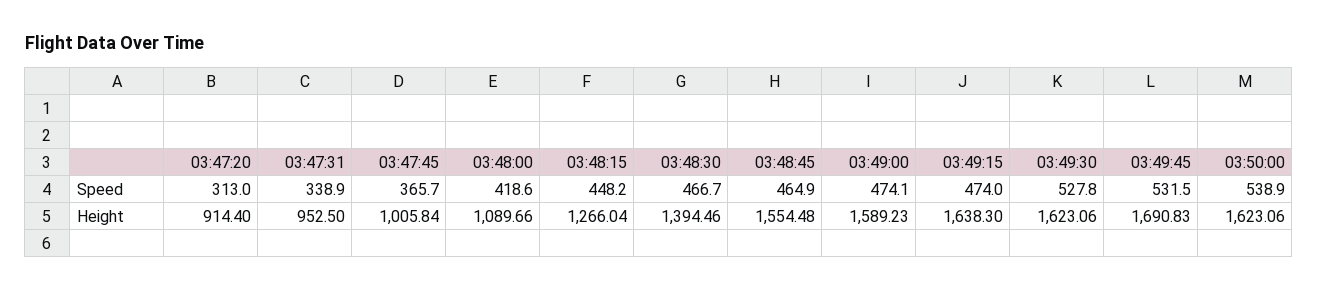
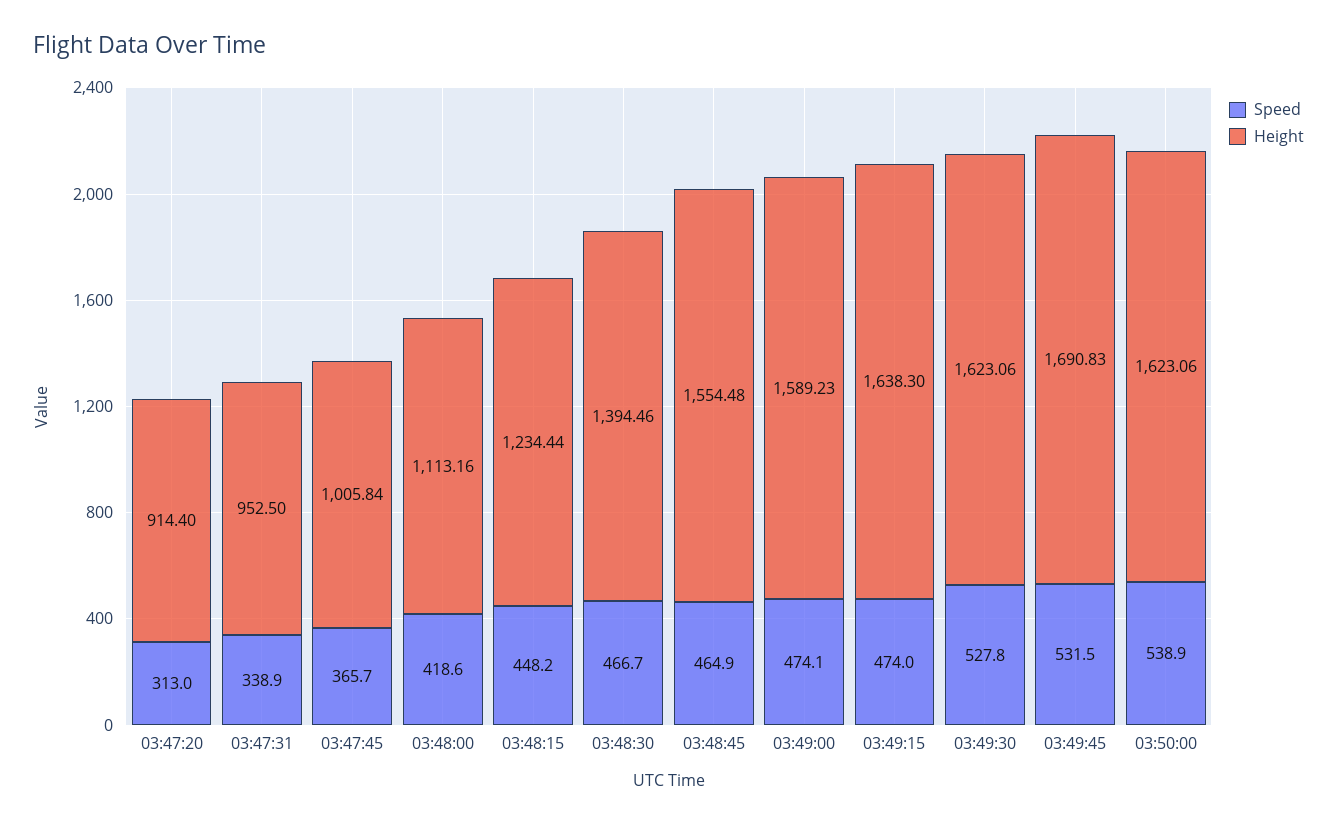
Height, 03:48:00: 1089.66 -> 1113.16
Height, 03:48:15: 1266.04 -> 1234.44

